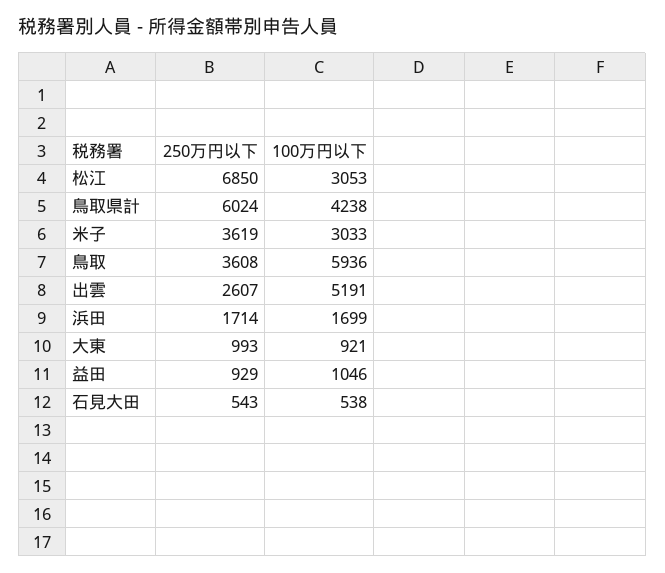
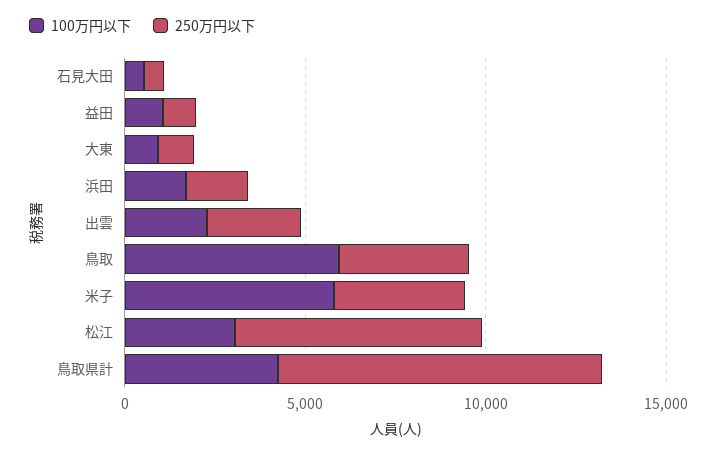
250万円以下, 鳥取県計: 6024 -> 9000
100万円以下, 米子: 3033 -> 6000
100万円以下, 出雲: 5191 -> 2000

